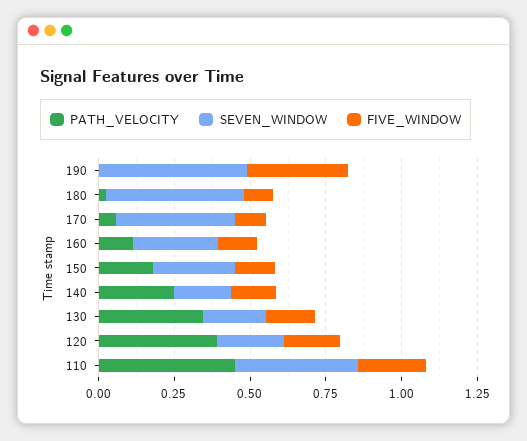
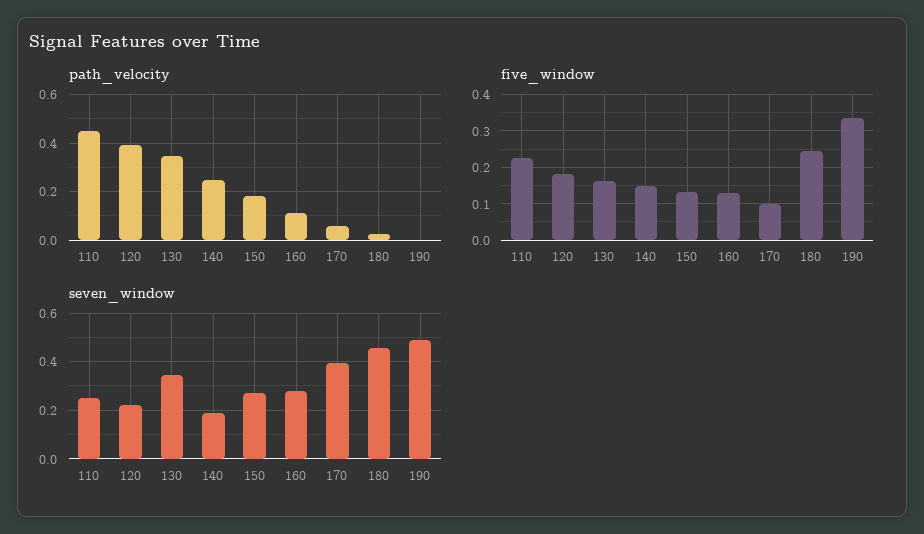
FIVE_WINDOW, 180: 0.1 -> 0.24
SEVEN_WINDOW, 130: 0.2 -> 0.35
SEVEN_WINDOW, 110: 0.4 -> 0.25

